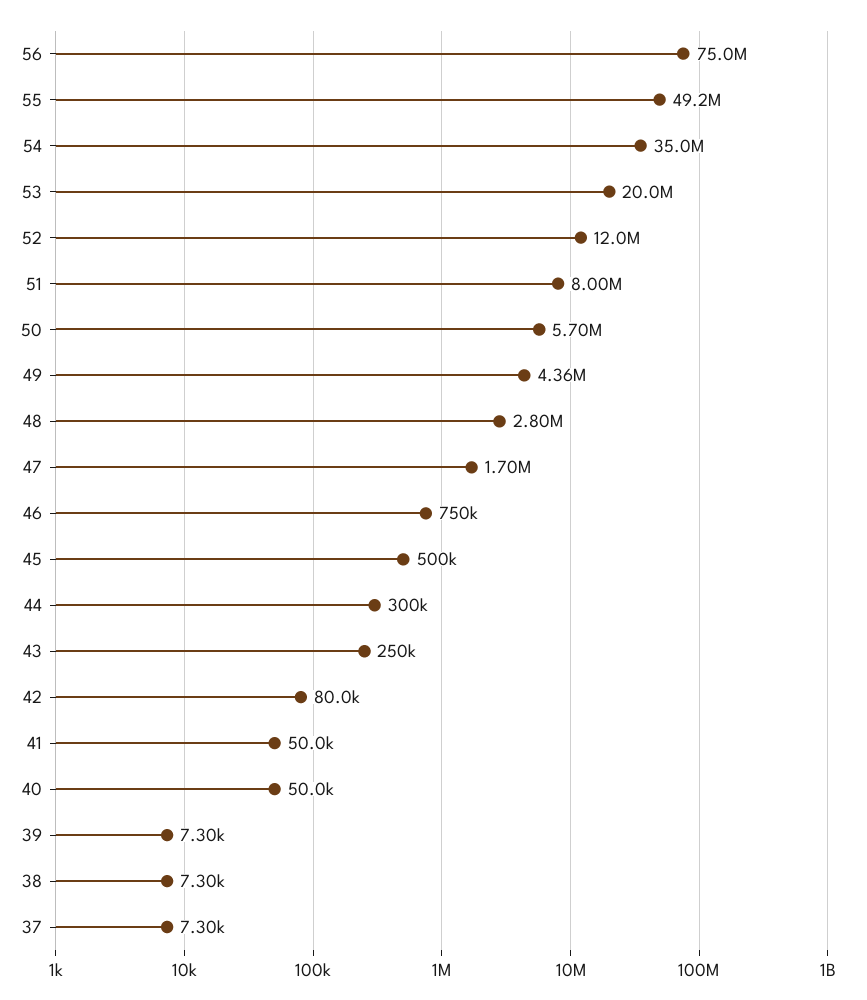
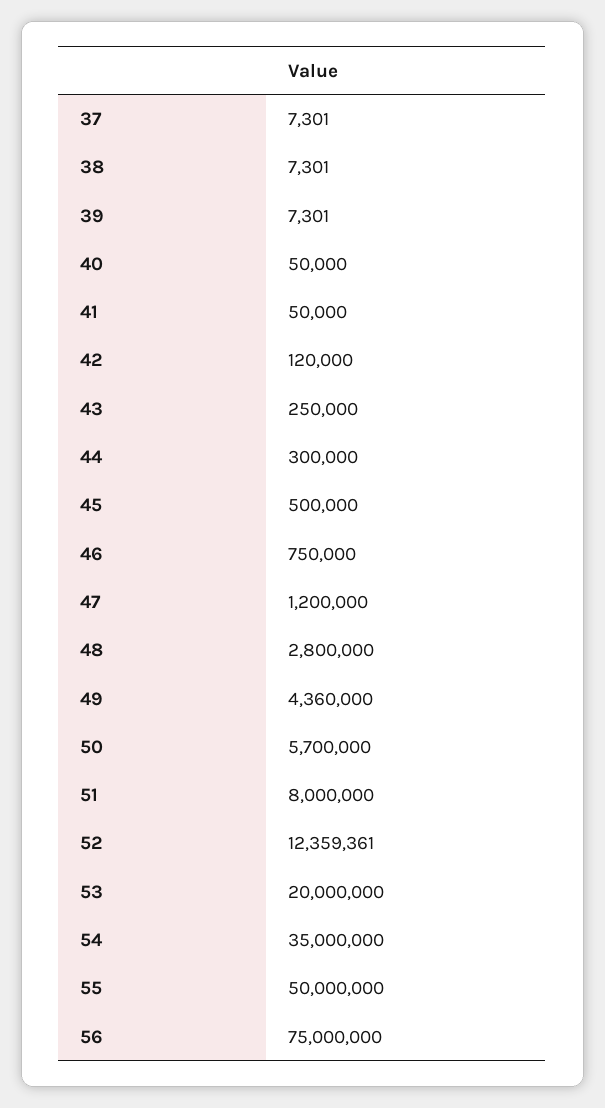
55: 49200000 -> 50000000
52: 12000000 -> 12359361
47: 1700000 -> 1200000
42: 80000 -> 120000

